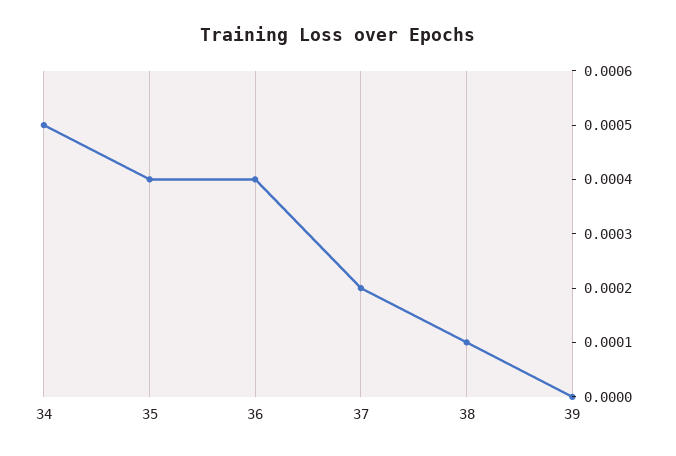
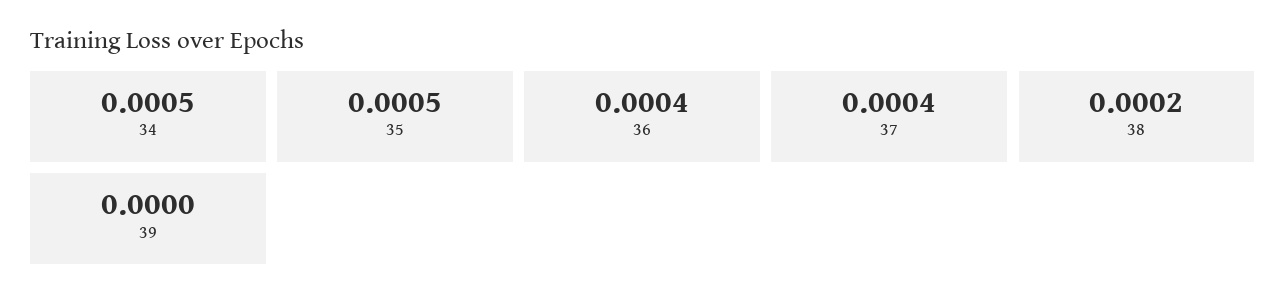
35: 0.0004 -> 0.0005
37: 0.0002 -> 0.0004
38: 0.0001 -> 0.0002

